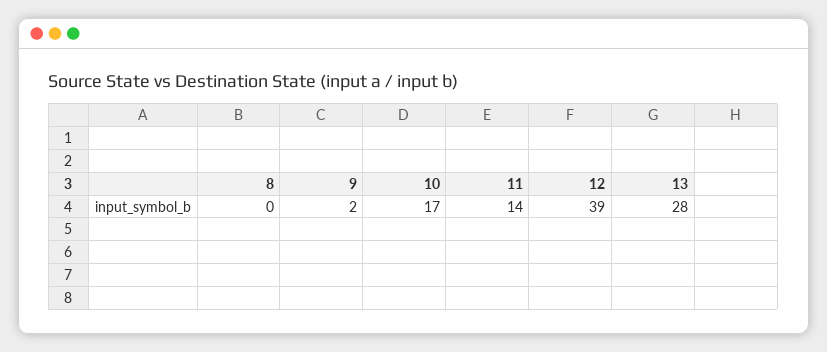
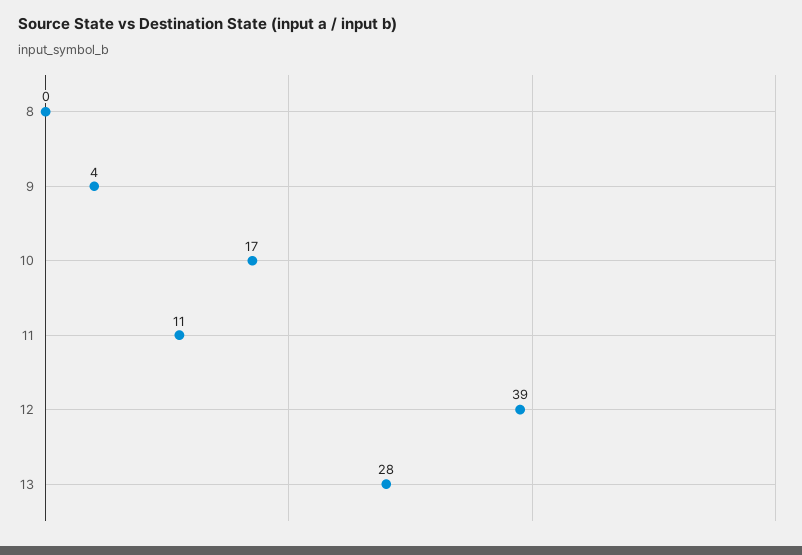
9: 2 -> 4
11: 14 -> 11

